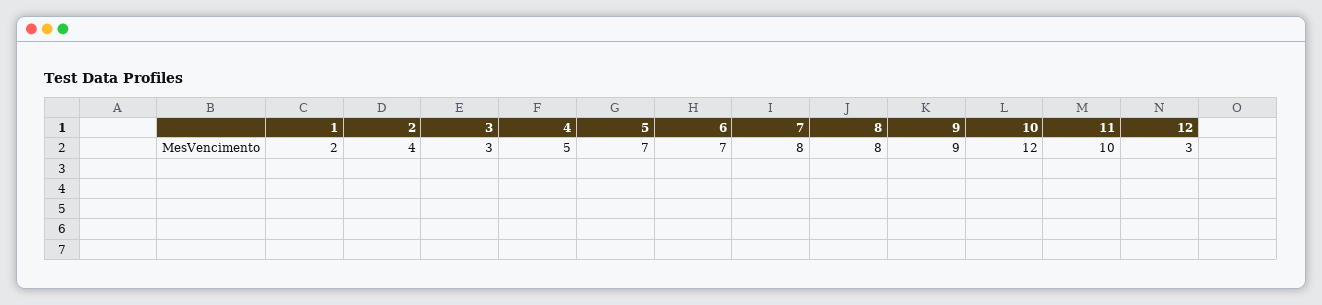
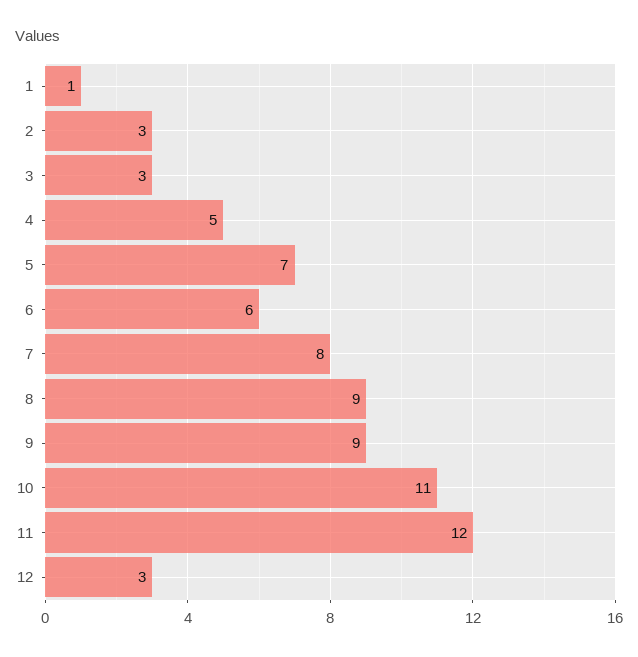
1: 2 -> 1
2: 4 -> 3
6: 7 -> 6
8: 8 -> 9
10: 12 -> 11
11: 10 -> 12

